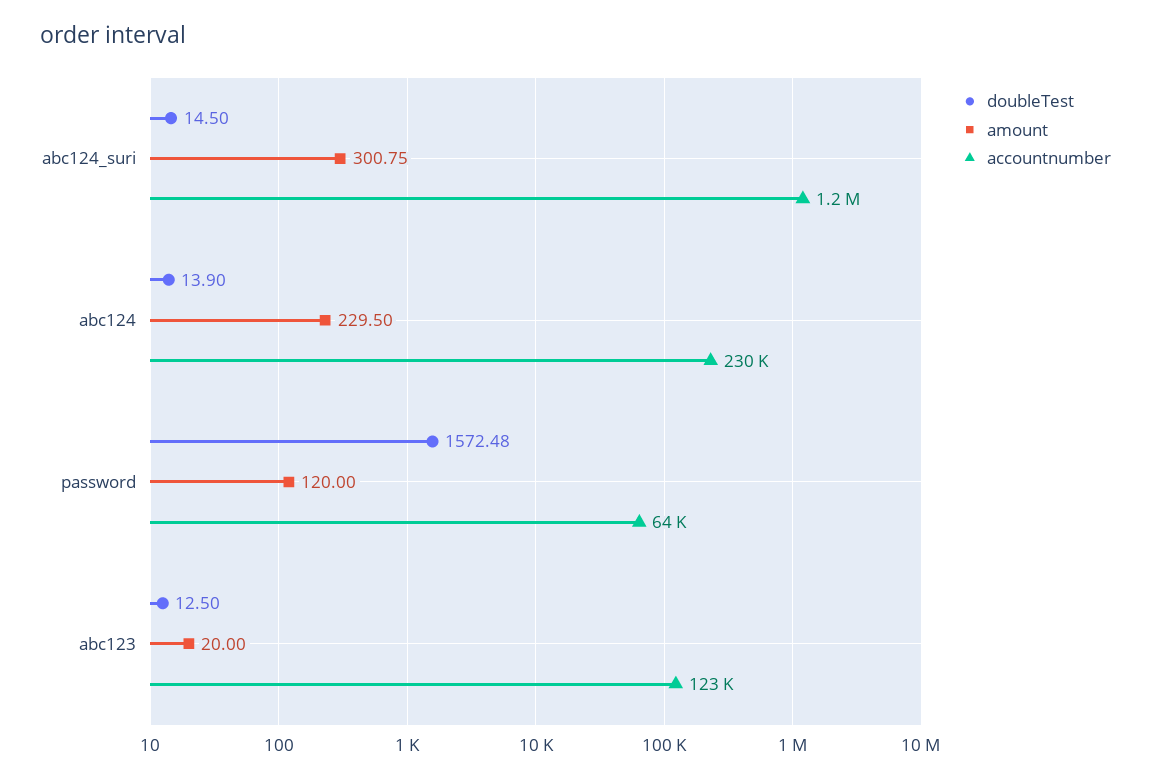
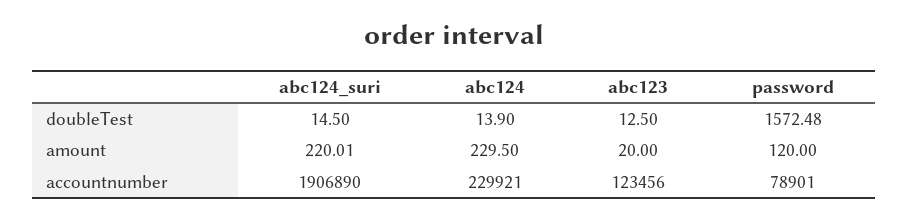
amount, abc124_suri: 300.75 -> 220.01
accountnumber, abc124_suri: 1200000 -> 1906890
accountnumber, password: 64000 -> 78901

